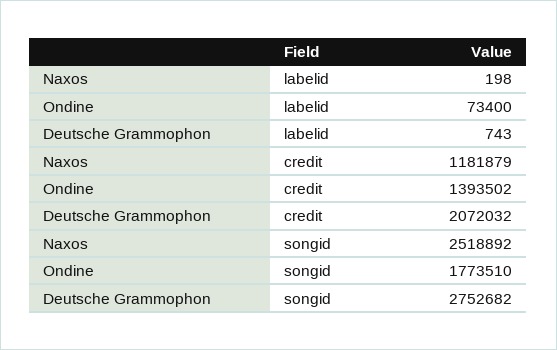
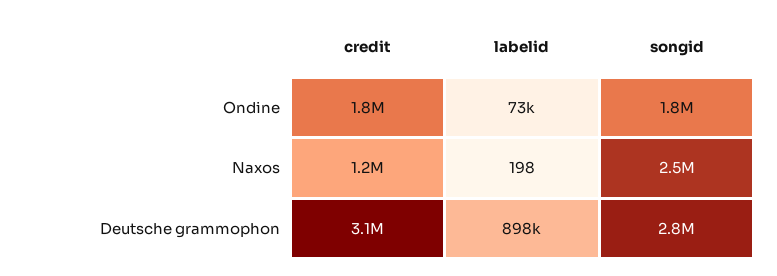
Deutsche Grammophon, labelid: 743 -> 898000
Ondine, credit: 1393502 -> 1800000
Deutsche Grammophon, credit: 2072032 -> 3100000

